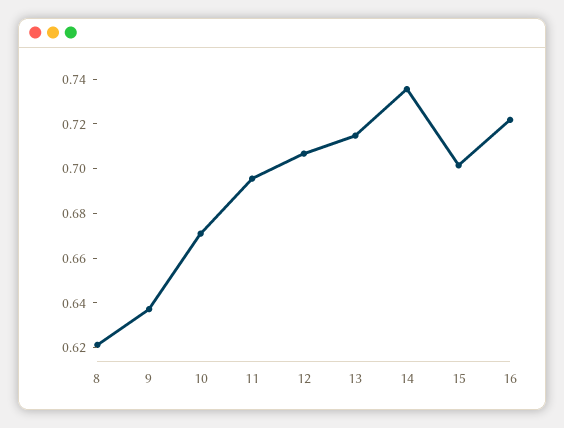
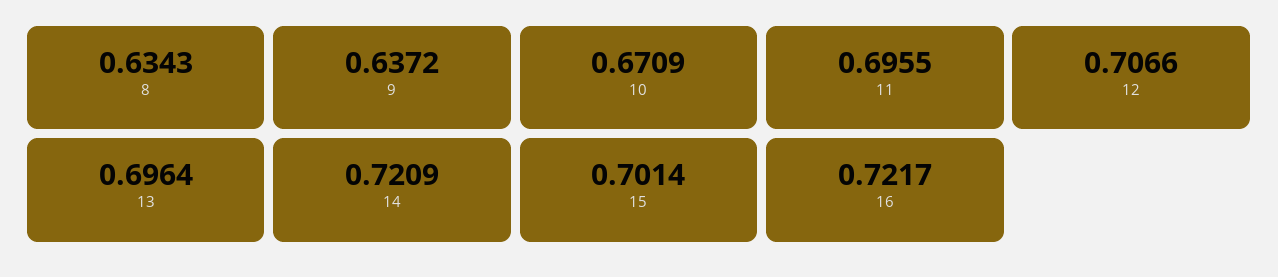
8: 0.62 -> 0.6343
13: 0.715 -> 0.6964
14: 0.735 -> 0.7209

